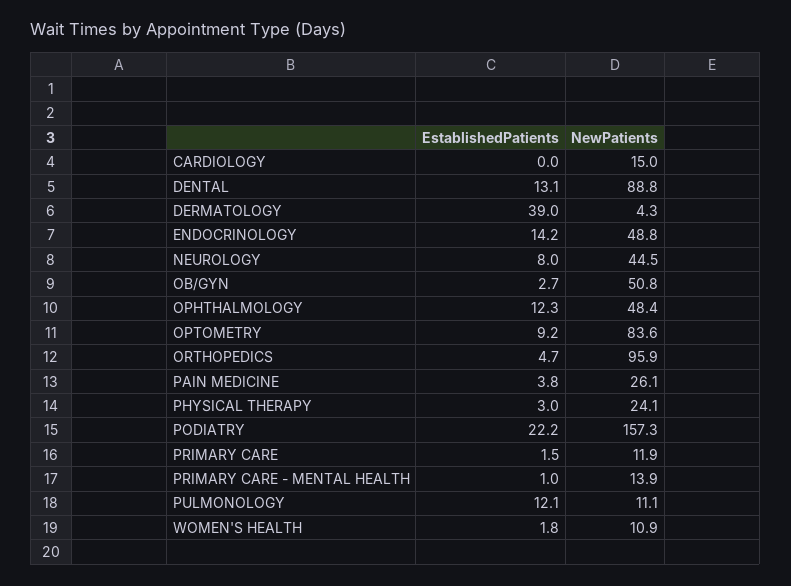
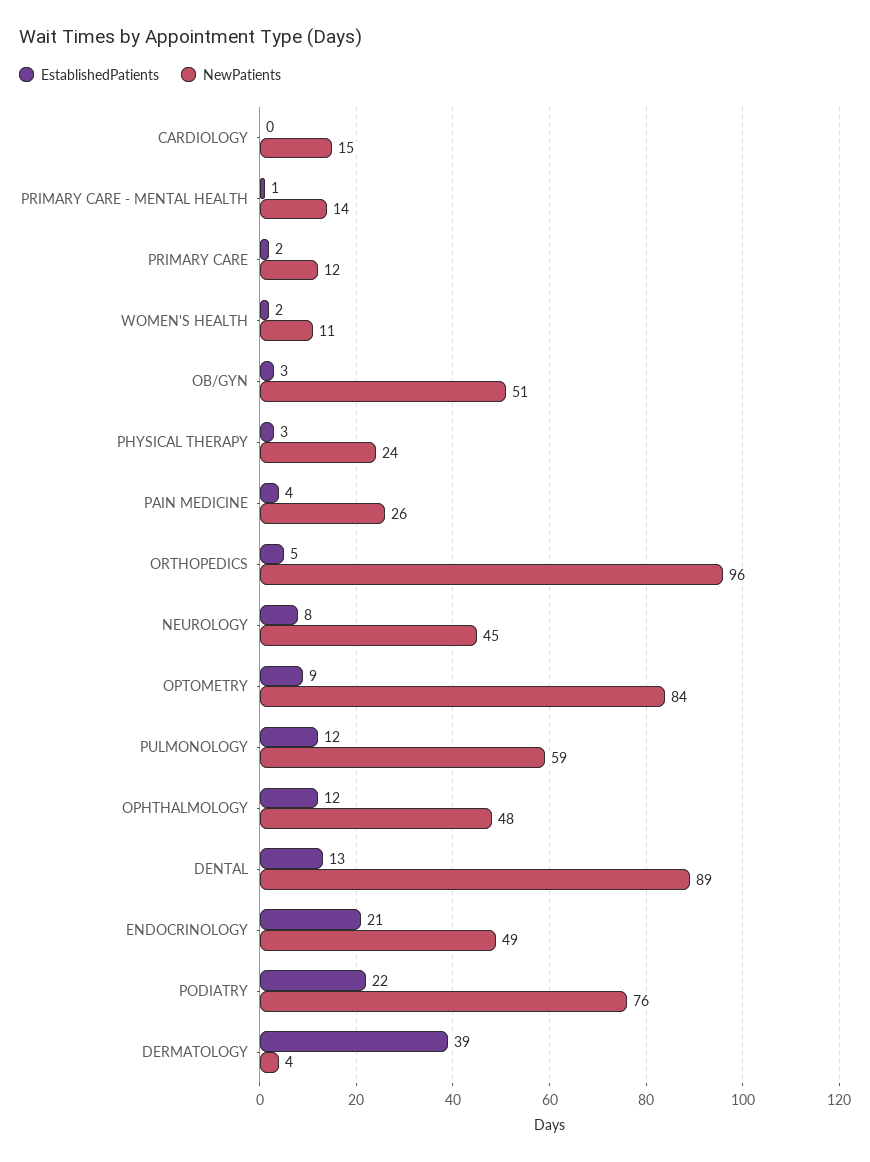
EstablishedPatients, ENDOCRINOLOGY: 14.2 -> 21
NewPatients, PODIATRY: 157.3 -> 76
NewPatients, PULMONOLOGY: 11.1 -> 59

